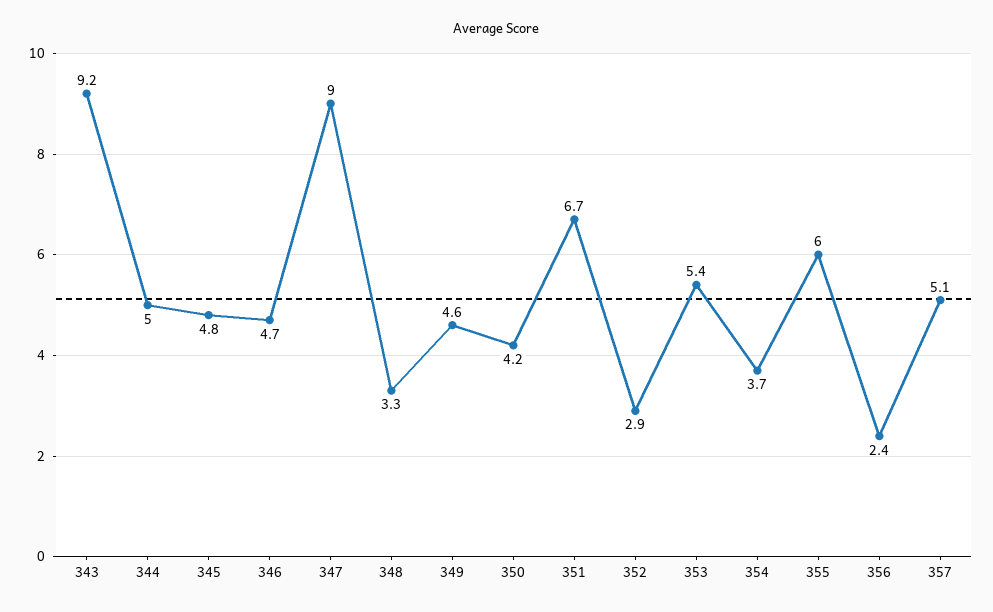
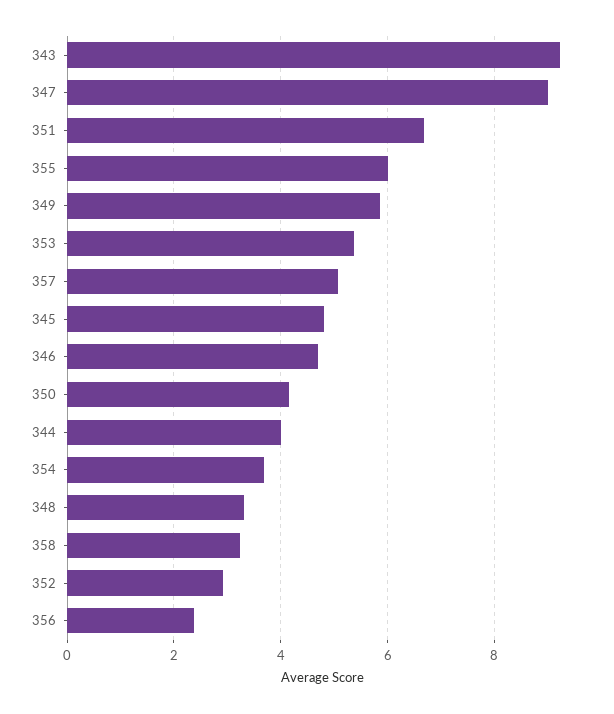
344: 5 -> 4
349: 4.6 -> 5.8
358: none -> 3.2

